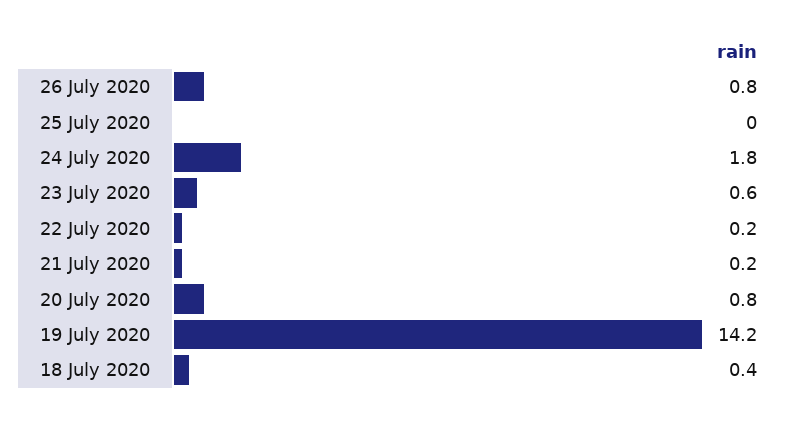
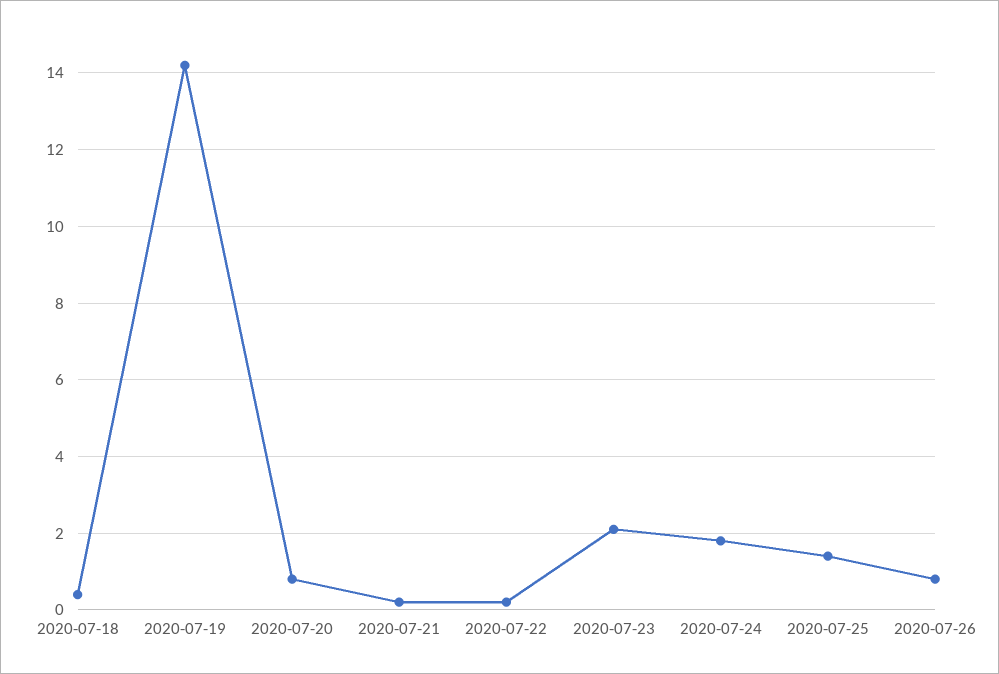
25 July 2020: 0 -> 1.5
23 July 2020: 0.6 -> 2

